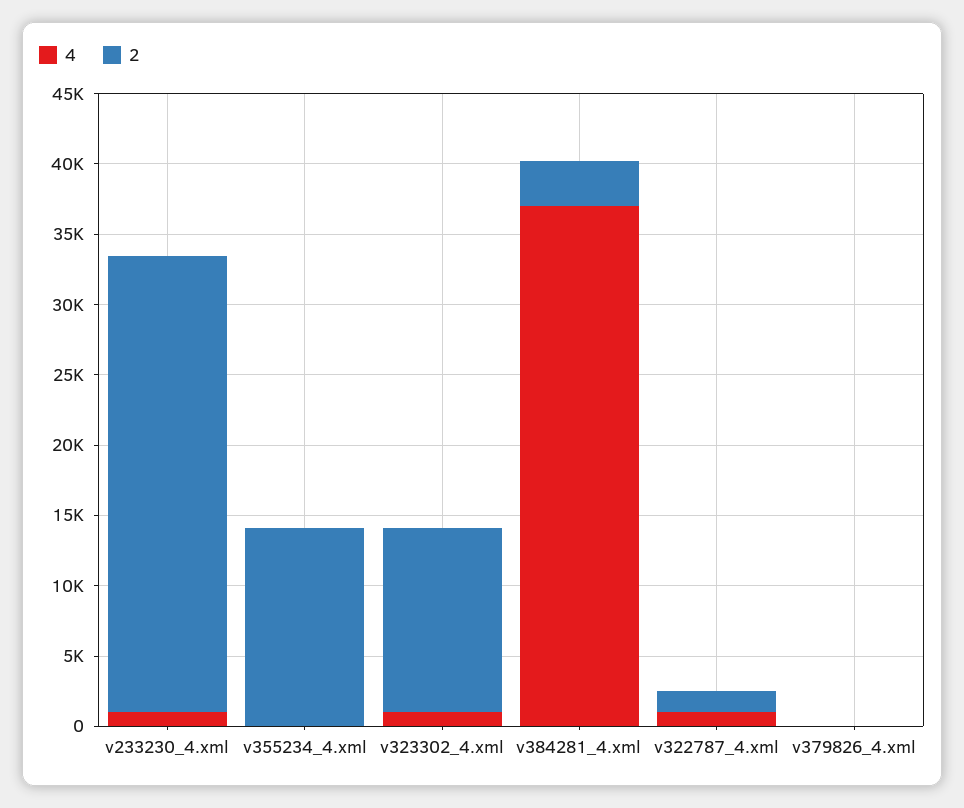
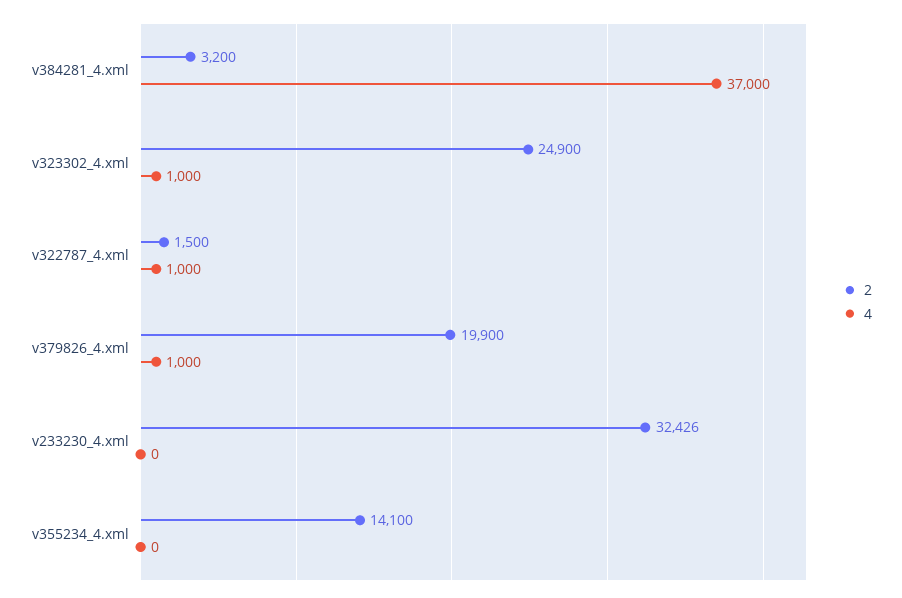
4, v233230_4.xml: 1000 -> 0
2, v323302_4.xml: 13000 -> 24900
4, v379826_4.xml: 0 -> 1000
2, v379826_4.xml: 0 -> 19900

